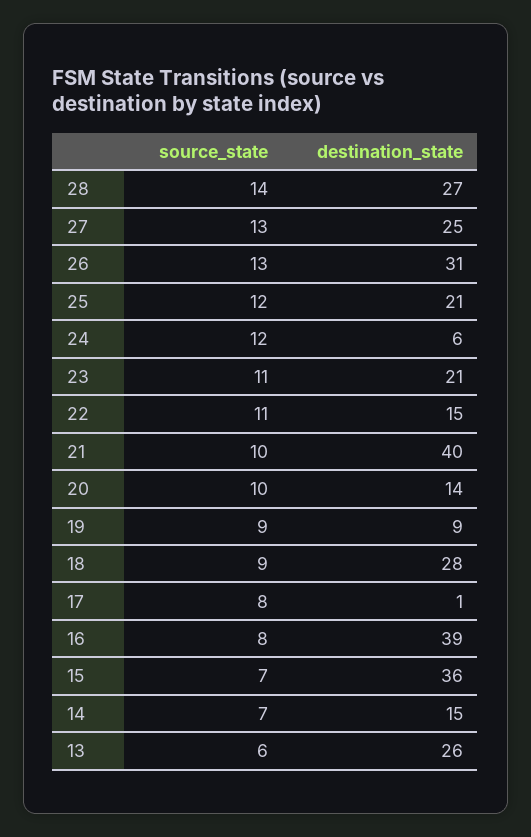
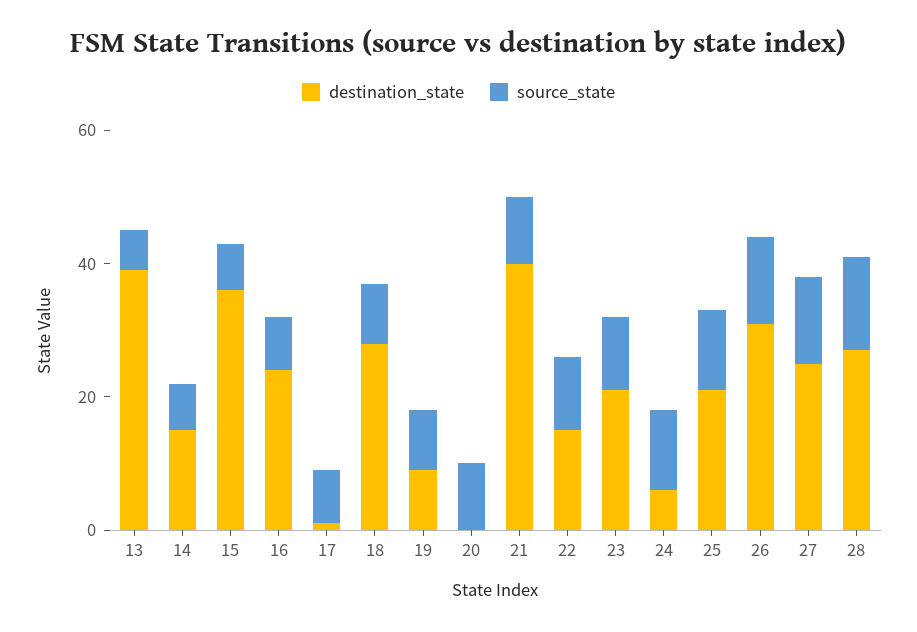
destination_state, 20: 14 -> 0
destination_state, 16: 39 -> 25
destination_state, 13: 26 -> 40

